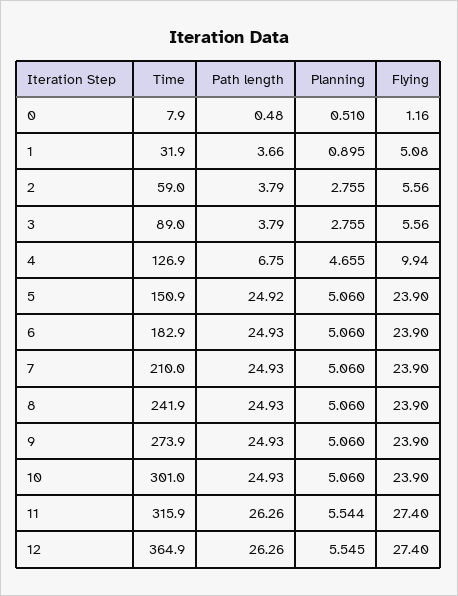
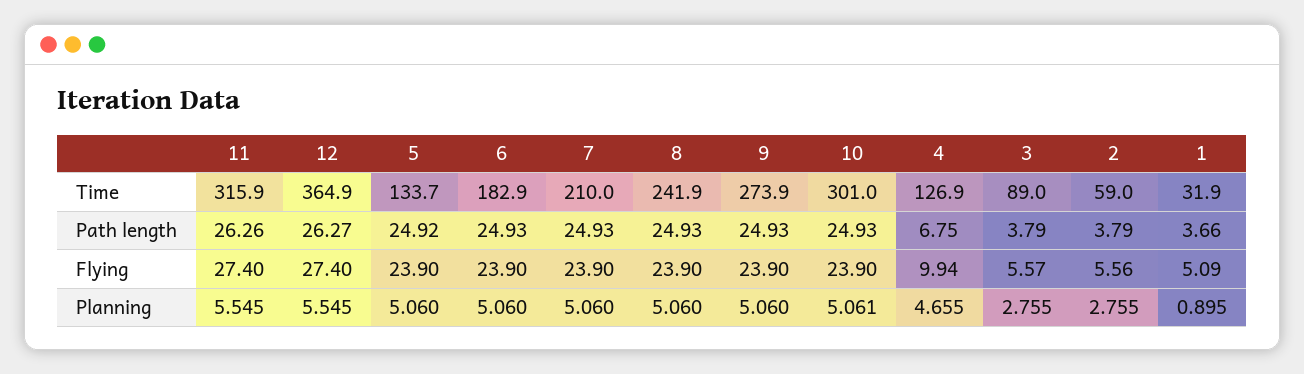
Time, 0: 7.9 -> none
Path length, 0: 0.48 -> none
Planning, 0: 0.51 -> none
Flying, 0: 1.16 -> none
Flying, 1: 5.08 -> 5.09
Flying, 3: 5.56 -> 5.57
Time, 5: 150.9 -> 133.7
Planning, 10: 5.06 -> 5.061
Planning, 11: 5.544 -> 5.545
Path length, 12: 26.26 -> 26.27

